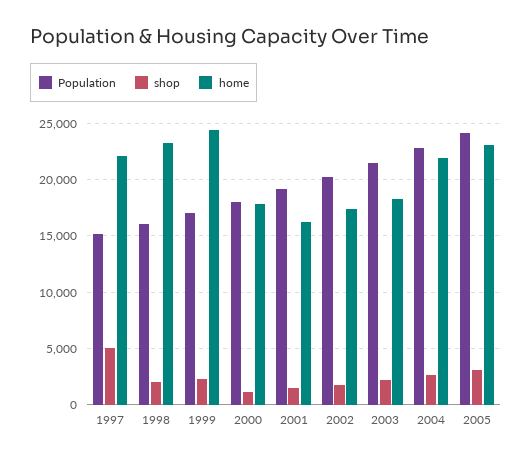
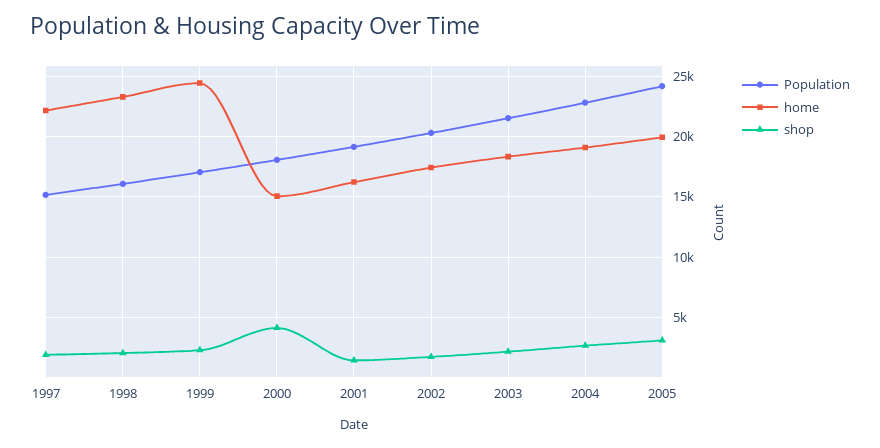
shop, 1997: 5000 -> 2000
shop, 2000: 1000 -> 4000
home, 2000: 18000 -> 15000
home, 2004: 22000 -> 19000
home, 2005: 23000 -> 20000

